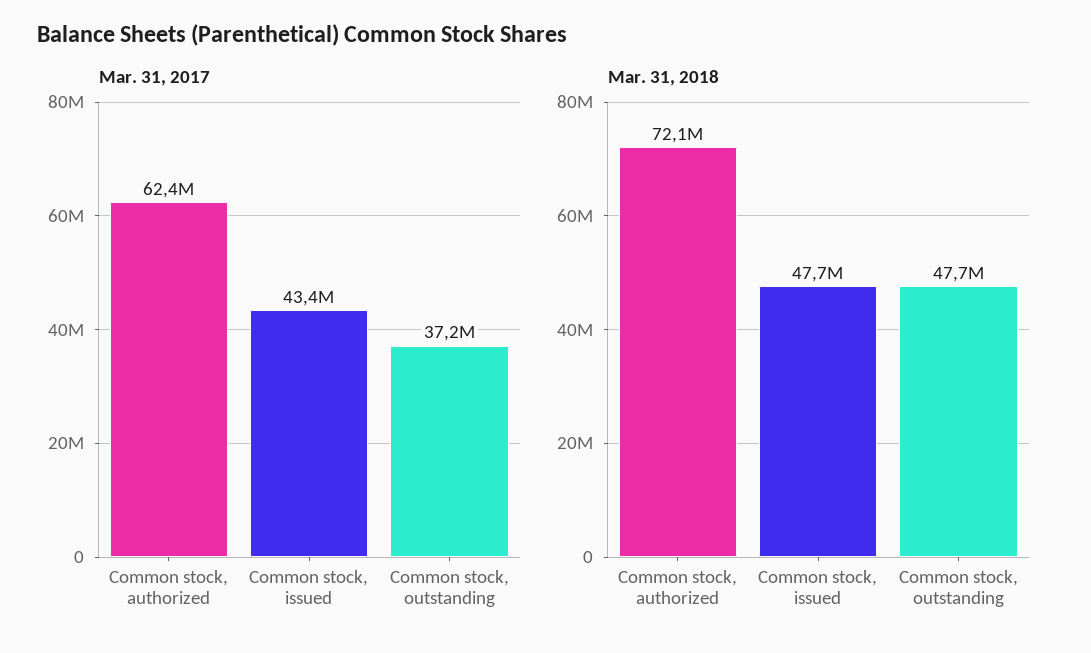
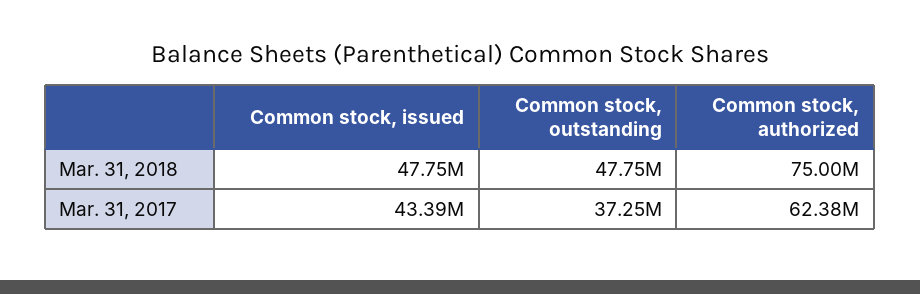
Mar. 31, 2018, Common stock, authorized: 72100000 -> 75000000

